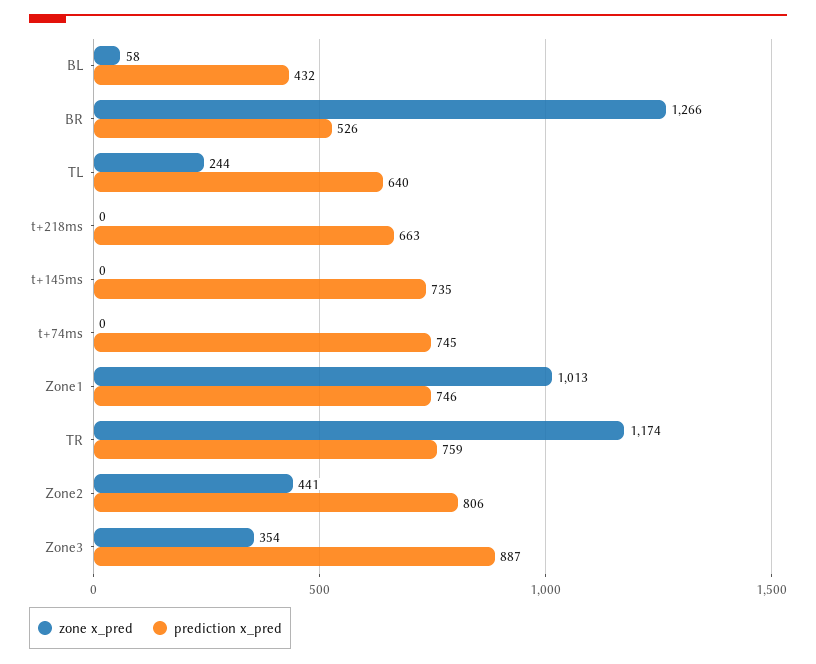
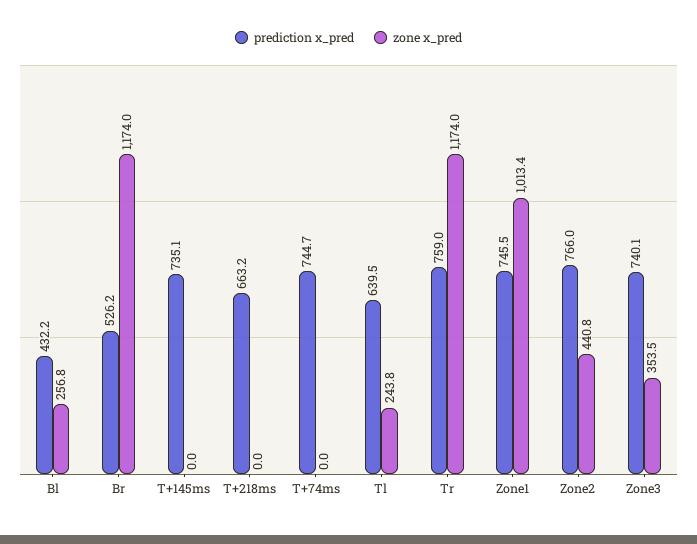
zone x_pred, BL: 58 -> 256.8
zone x_pred, BR: 1266 -> 1174
prediction x_pred, Zone2: 806 -> 766
prediction x_pred, Zone3: 887 -> 740.1

